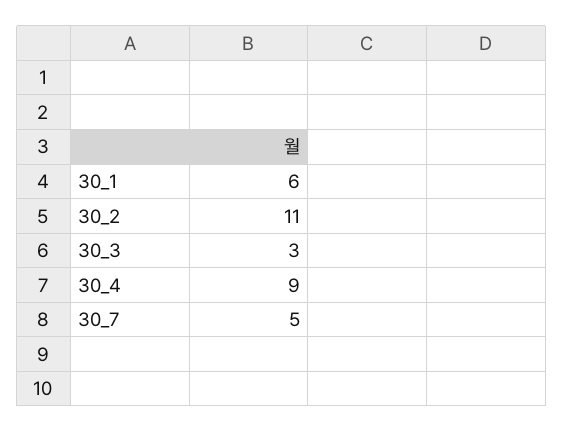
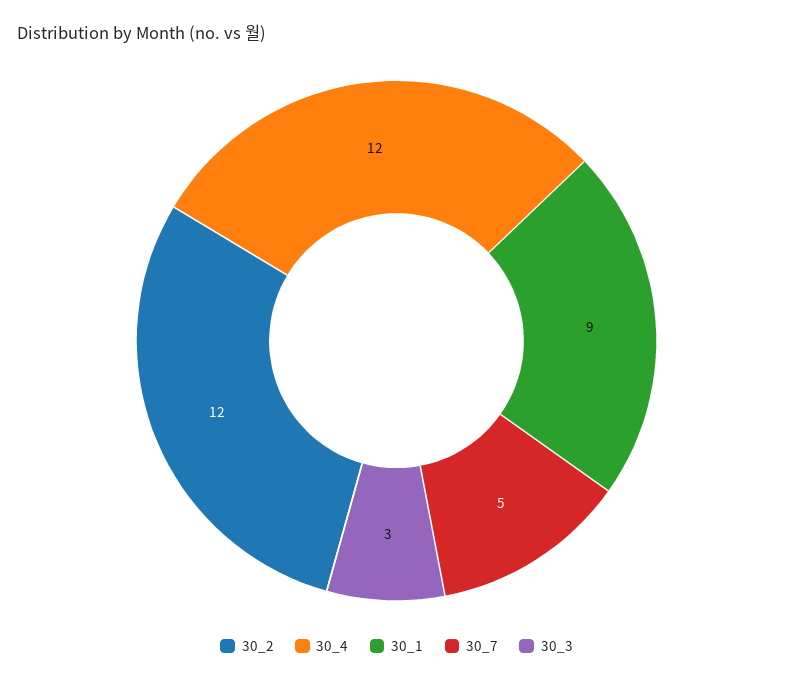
30_1: 6 -> 9
30_2: 11 -> 12
30_4: 9 -> 12

